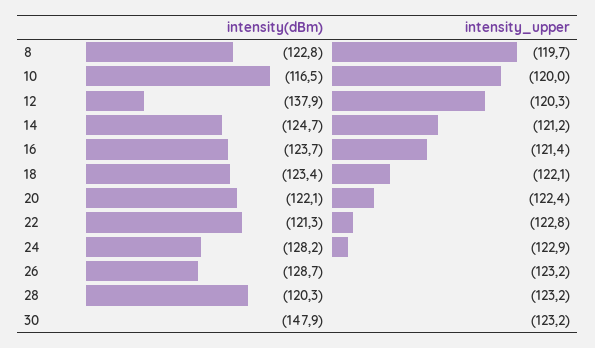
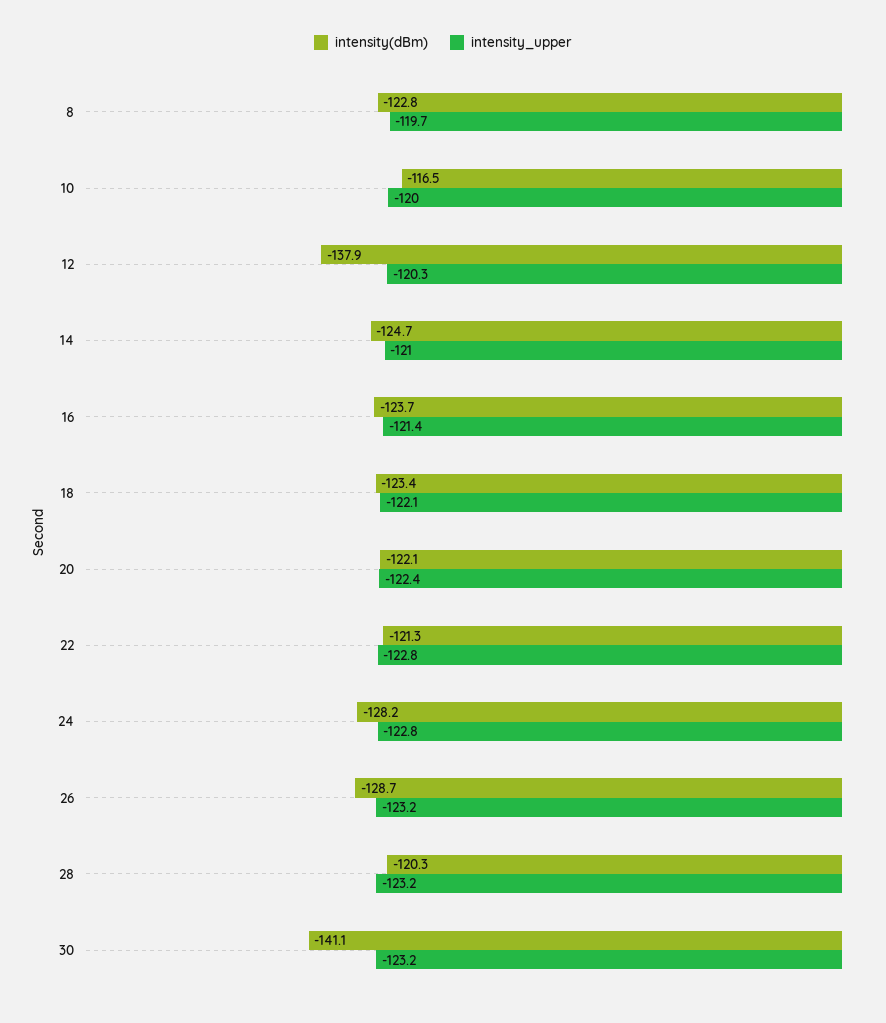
intensity_upper, 14: -121.2 -> -121
intensity_upper, 24: -122.9 -> -122.8
intensity(dBm), 30: -147.9 -> -141.1

